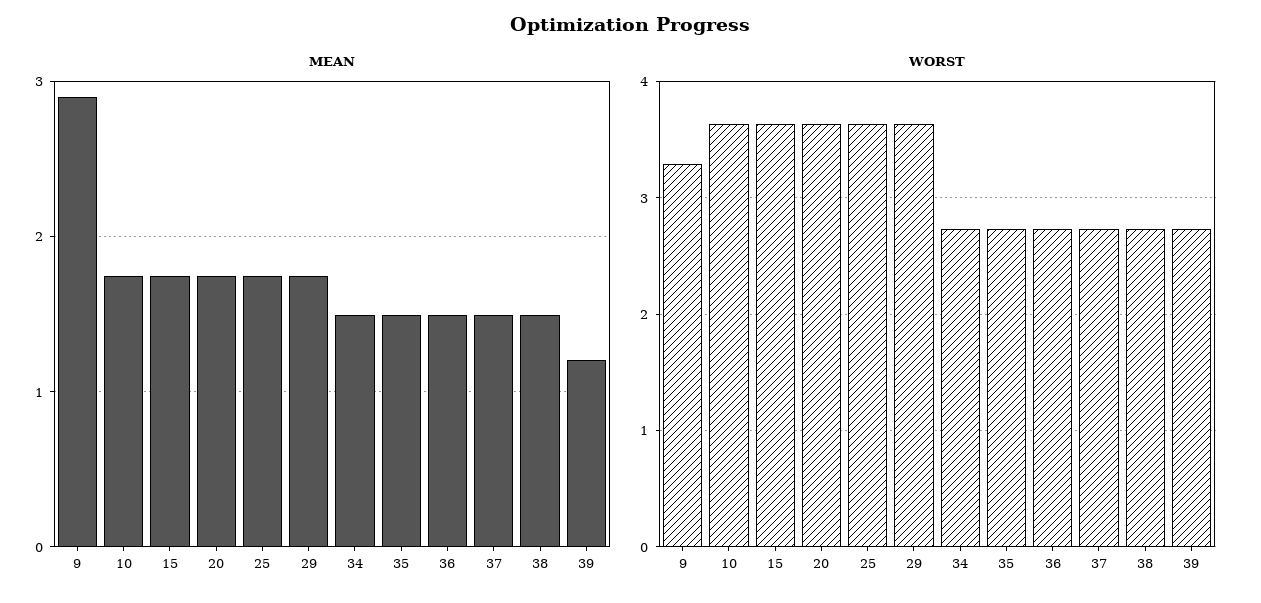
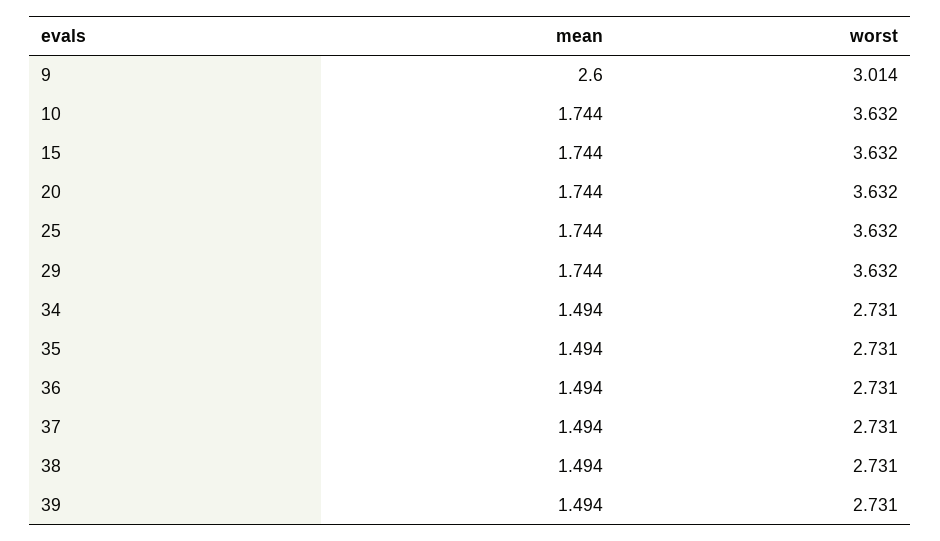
MEAN, 9: 2.9 -> 2.6
MEAN, 39: 1.2 -> 1.494
WORST, 9: 3.3 -> 3.014

